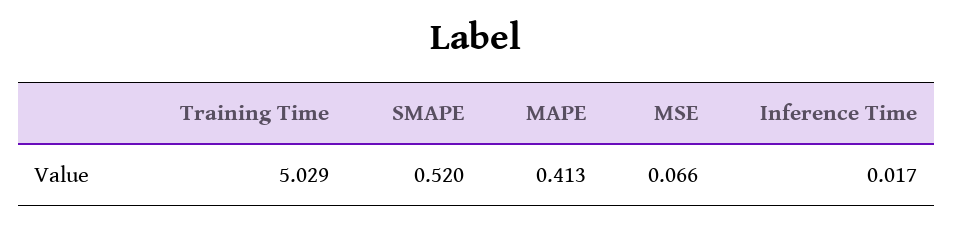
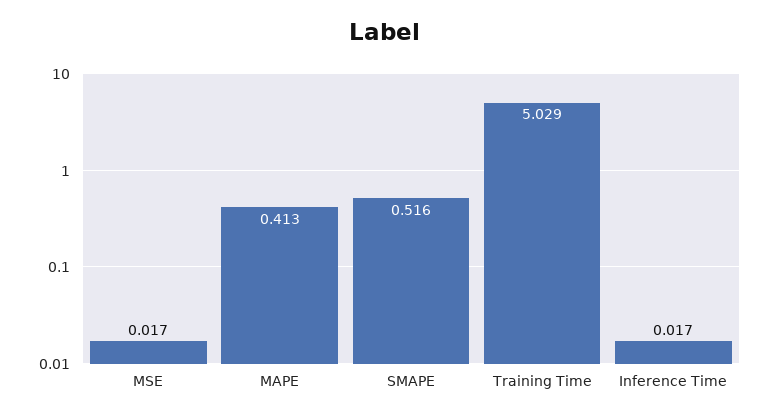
SMAPE: 0.52 -> 0.516
MSE: 0.066 -> 0.017

